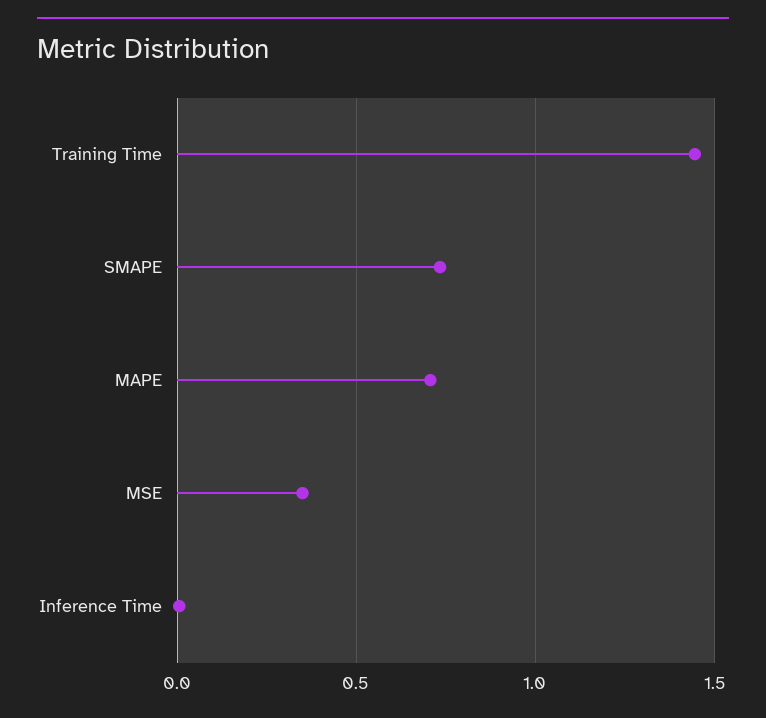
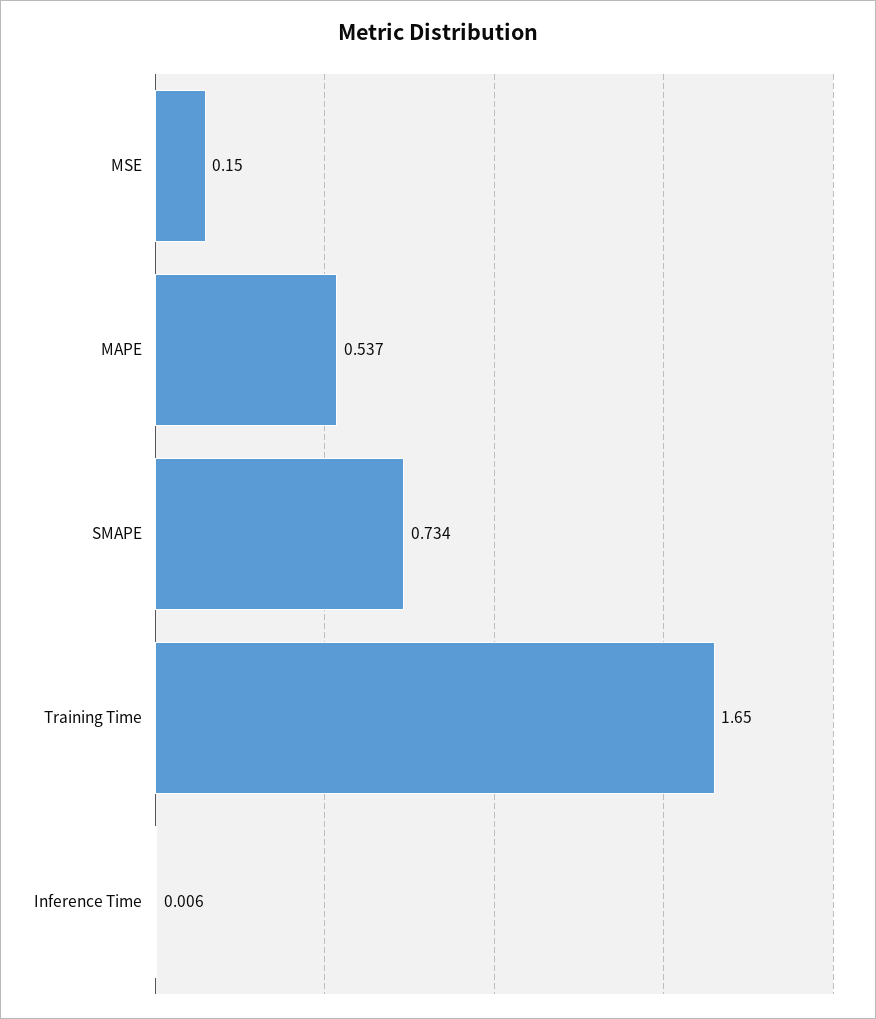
Training Time: 1.45 -> 1.65
MAPE: 0.7 -> 0.537
MSE: 0.35 -> 0.15

